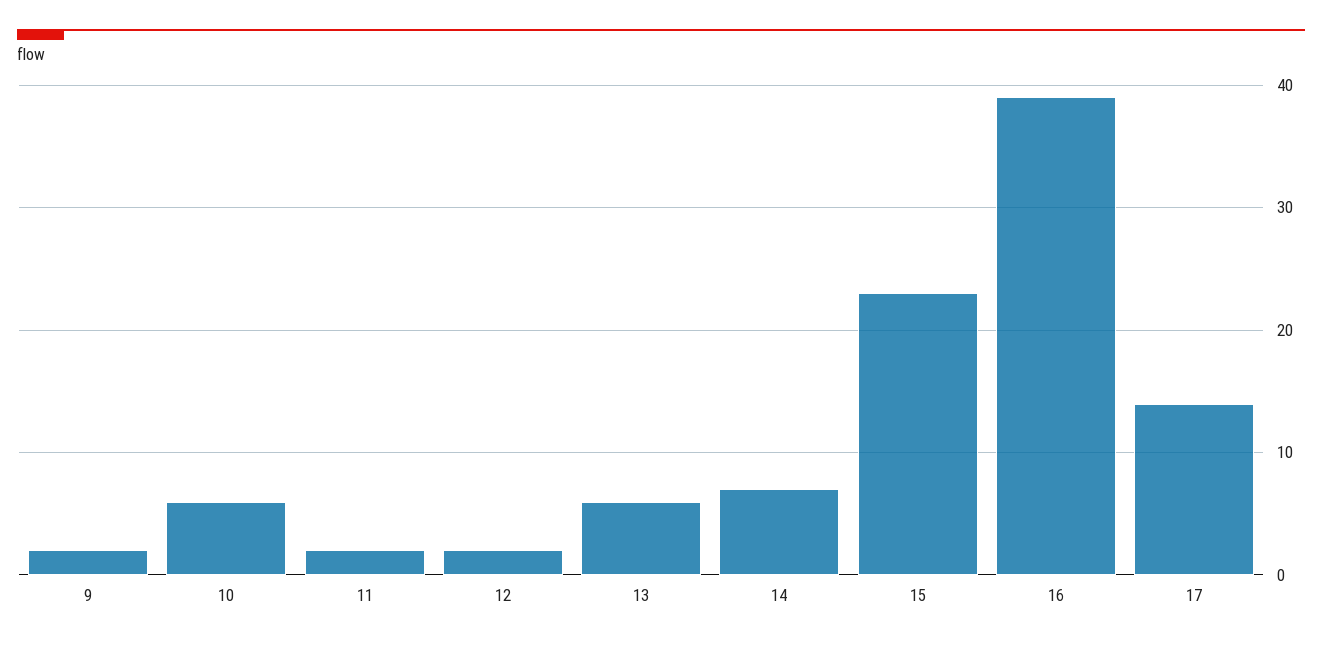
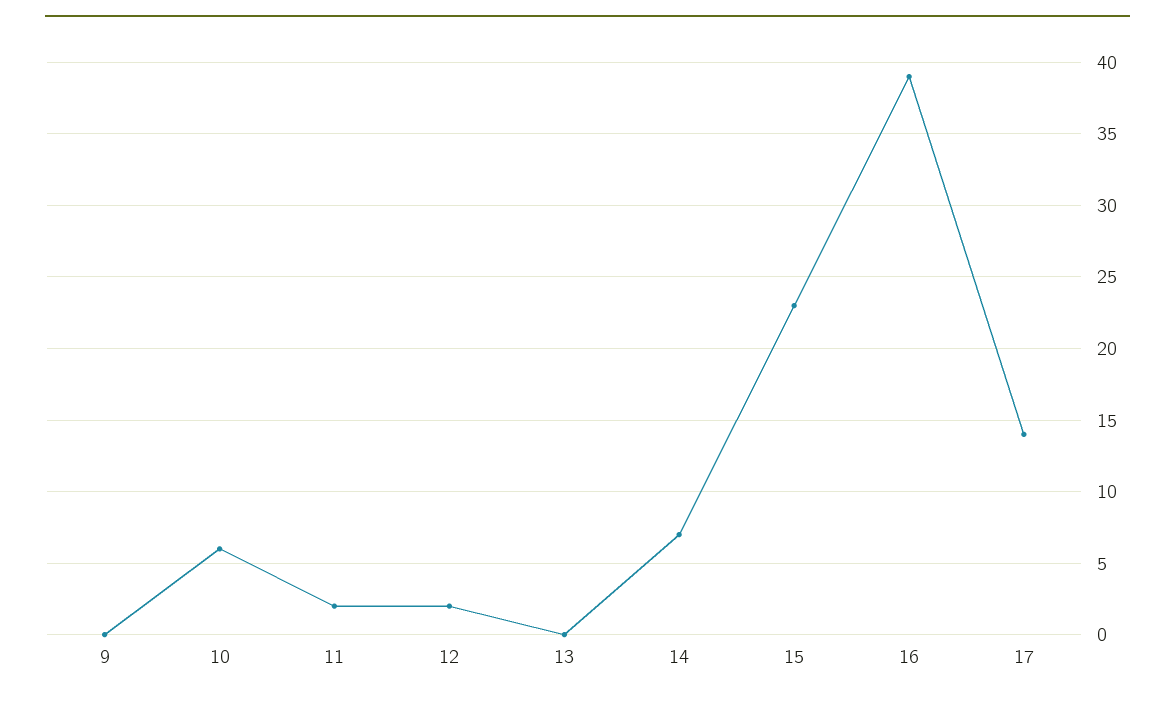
9: 2 -> 0
13: 6 -> 0

